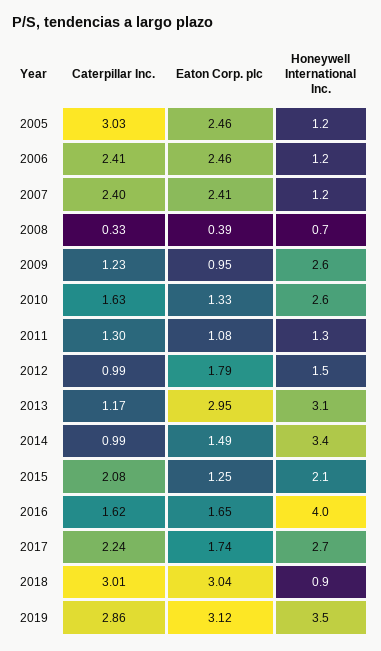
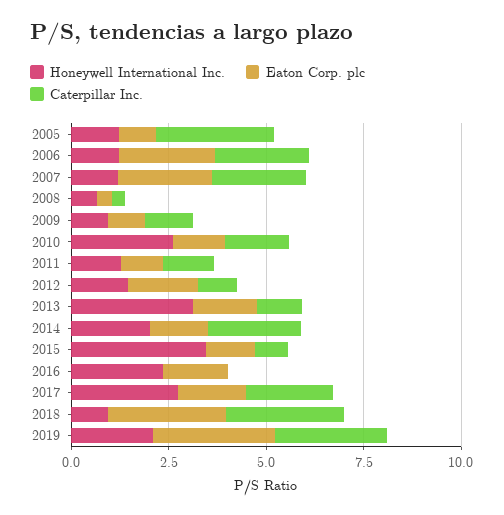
Eaton Corp. plc, 2005: 2.46 -> 1
Honeywell International Inc., 2009: 2.6 -> 1
Eaton Corp. plc, 2013: 2.95 -> 1.5
Caterpillar Inc., 2014: 0.99 -> 2.5
Honeywell International Inc., 2014: 3.4 -> 2
Caterpillar Inc., 2015: 2.08 -> 1
Honeywell International Inc., 2015: 2.1 -> 3.5
Caterpillar Inc., 2016: 1.62 -> 0
Honeywell International Inc., 2016: 4 -> 2.5
Honeywell International Inc., 2019: 3.5 -> 2

